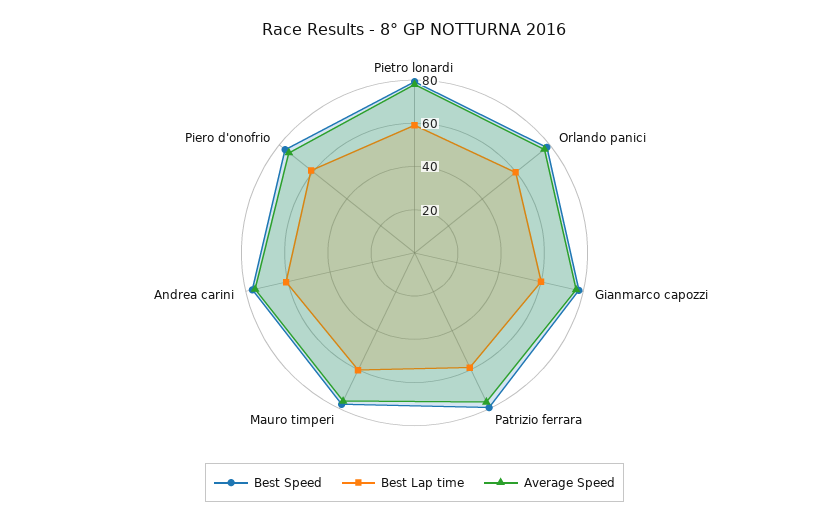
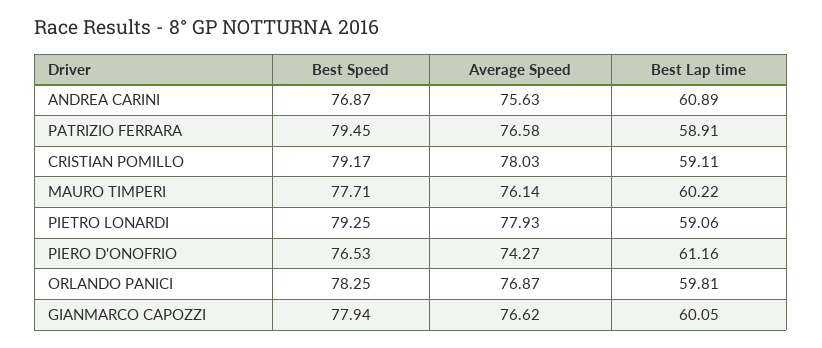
Best Speed, CRISTIAN POMILLO: none -> 79.17
Average Speed, CRISTIAN POMILLO: none -> 78.03
Best Lap time, CRISTIAN POMILLO: none -> 59.11

